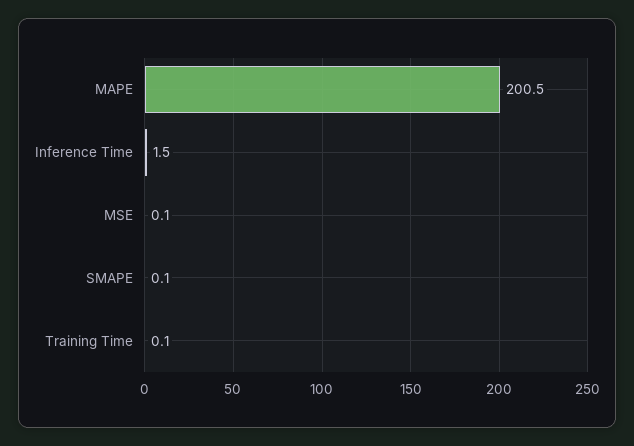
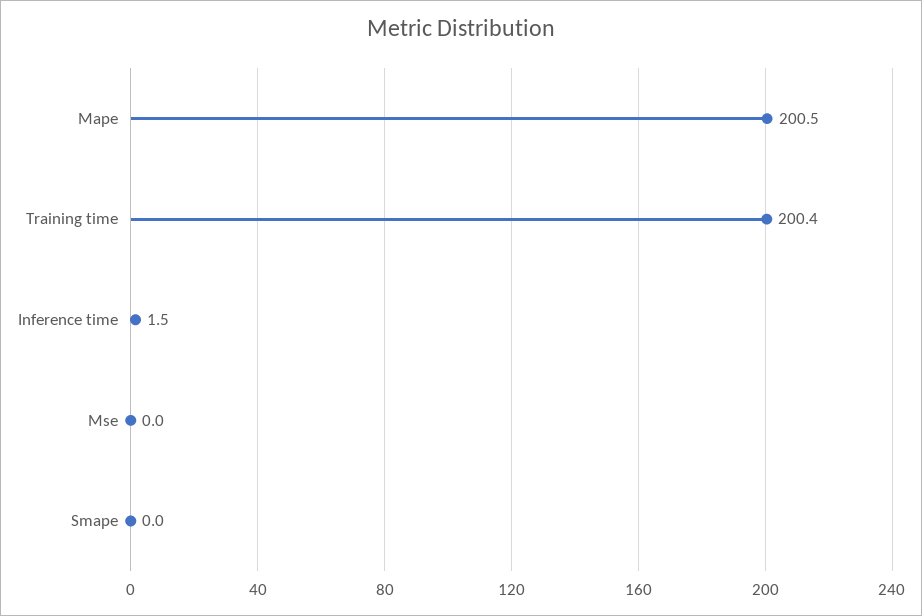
MSE: 0.1 -> 0
SMAPE: 0.1 -> 0
Training Time: 0.1 -> 200.4

